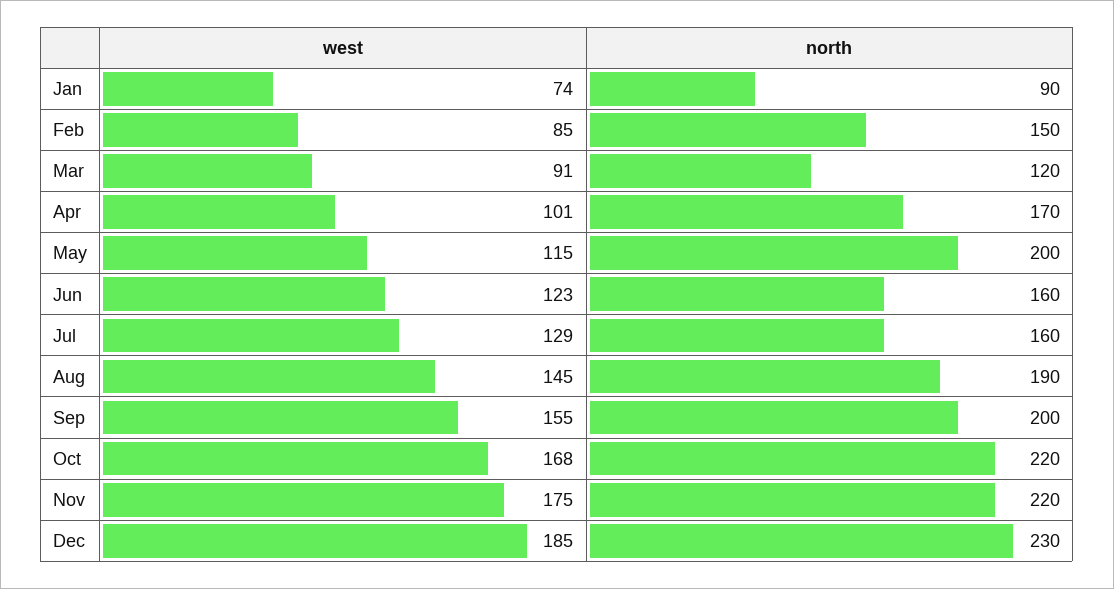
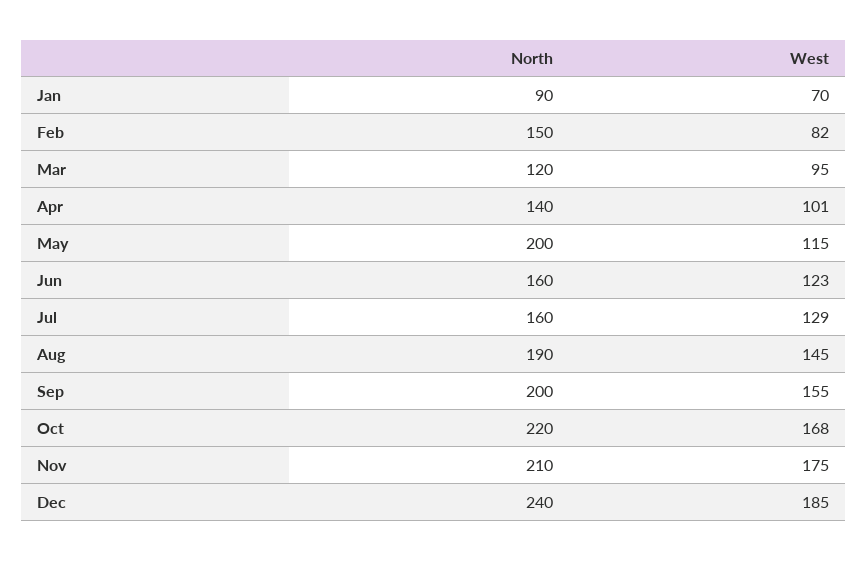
west, Jan: 74 -> 70
west, Feb: 85 -> 82
west, Mar: 91 -> 95
north, Apr: 170 -> 140
north, Nov: 220 -> 210
north, Dec: 230 -> 240

